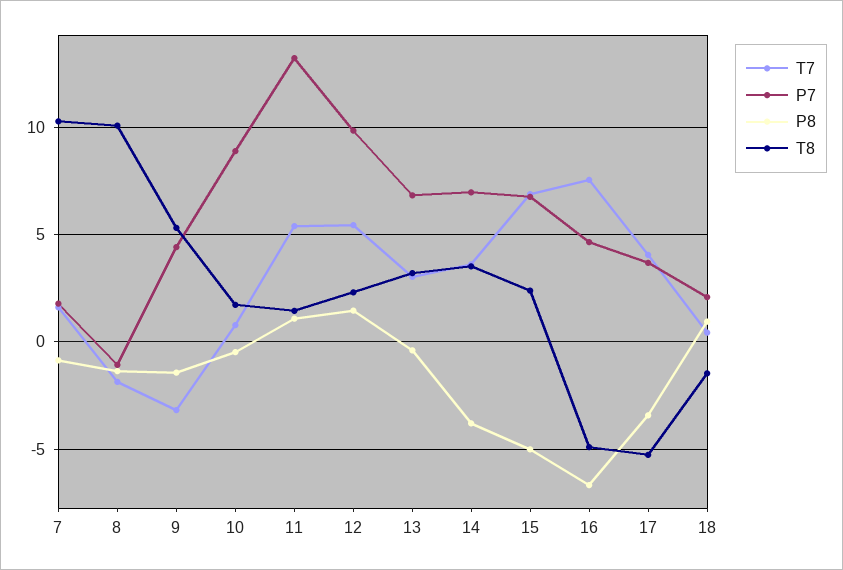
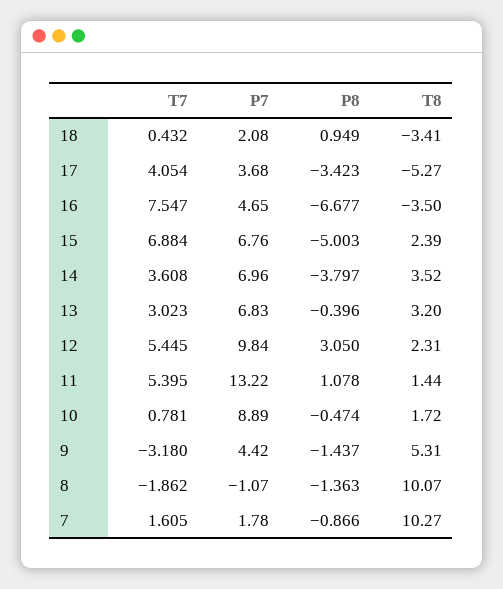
P8, 12: 1.5 -> 3.05
T8, 16: -5 -> -3.5
T8, 18: -1.5 -> -3.41

